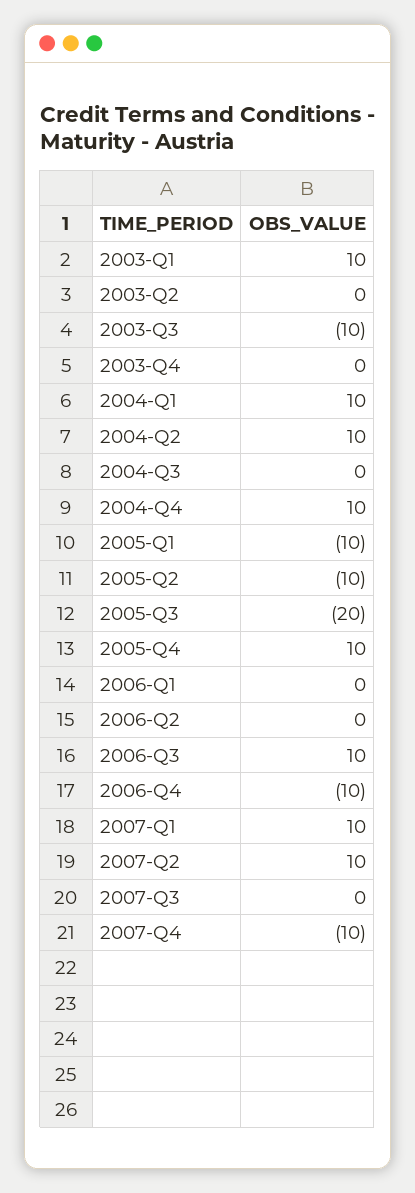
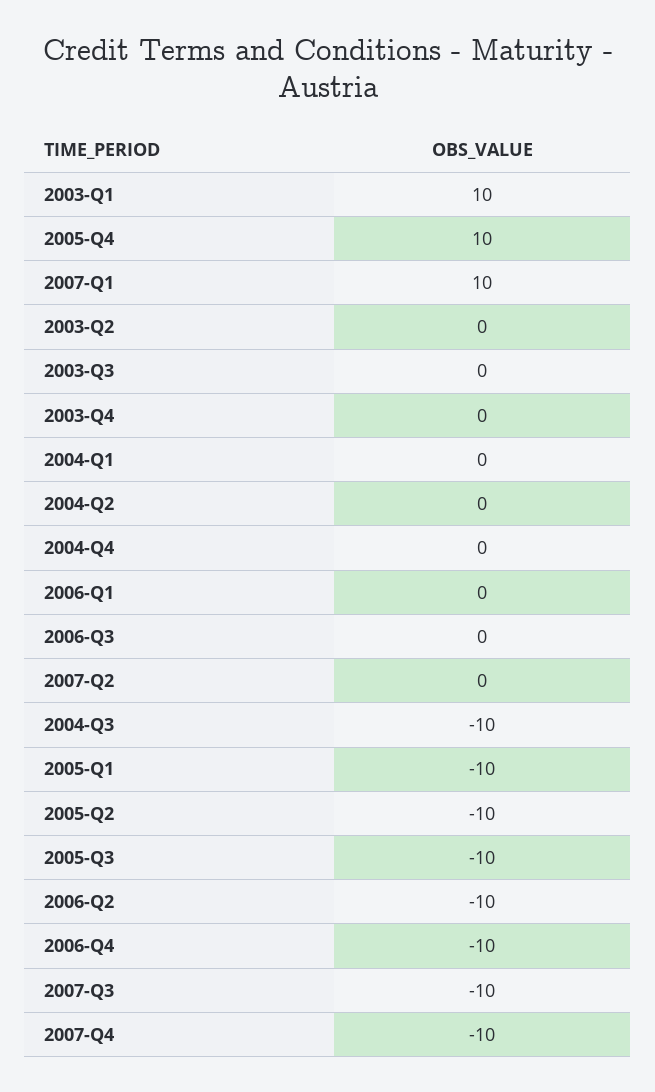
2003-Q3: -10 -> 0
2004-Q1: 10 -> 0
2004-Q2: 10 -> 0
2004-Q3: 0 -> -10
2004-Q4: 10 -> 0
2005-Q3: -20 -> -10
2006-Q2: 0 -> -10
2006-Q3: 10 -> 0
2007-Q2: 10 -> 0
2007-Q3: 0 -> -10

